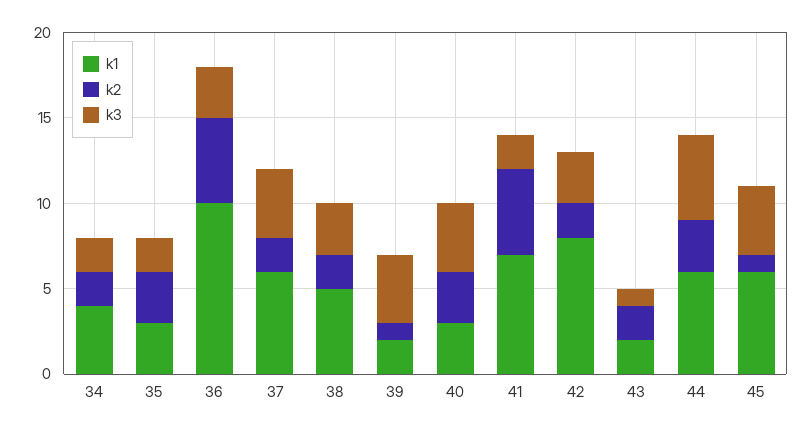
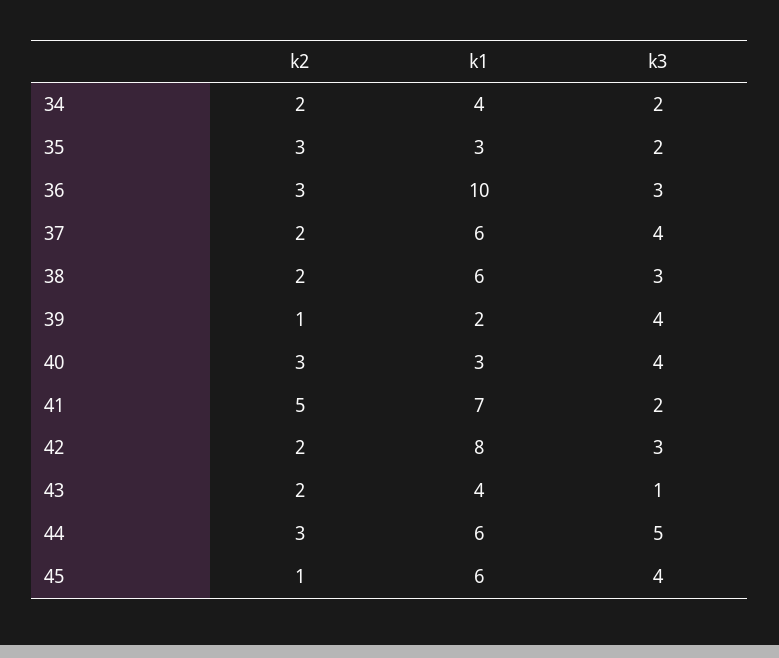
k2, 36: 5 -> 3
k1, 38: 5 -> 6
k1, 43: 2 -> 4

